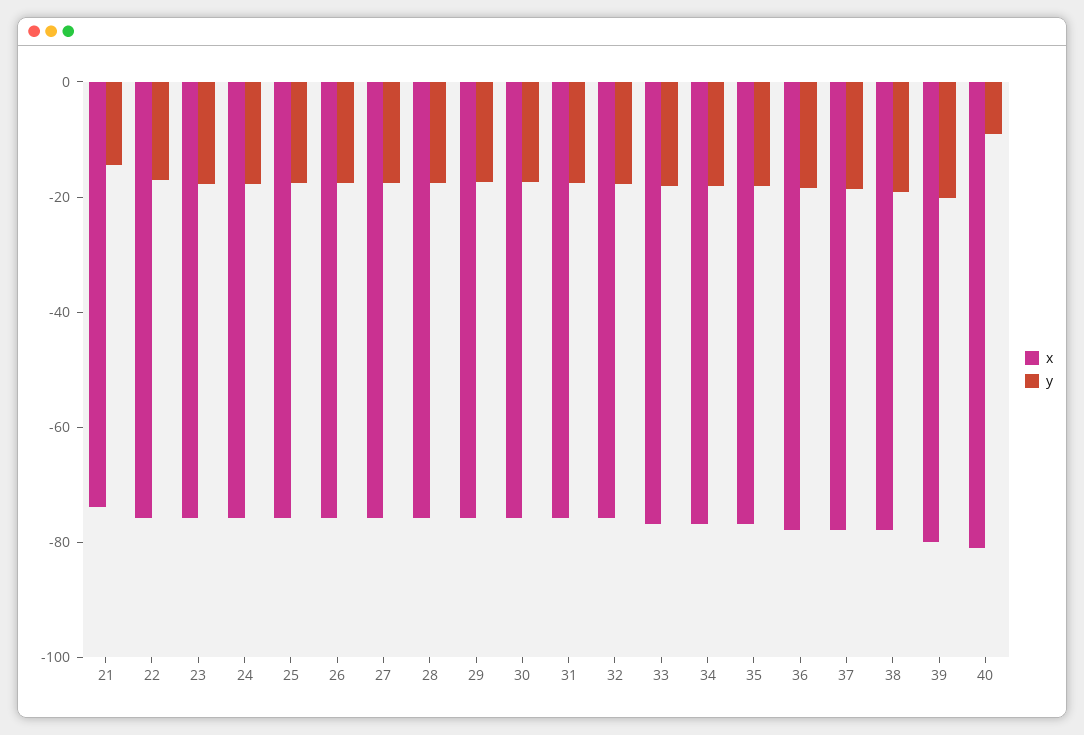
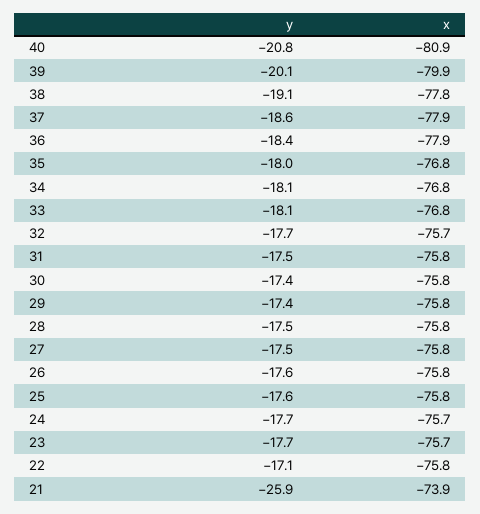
y, 21: -15 -> -25.9
y, 40: -10 -> -20.8

